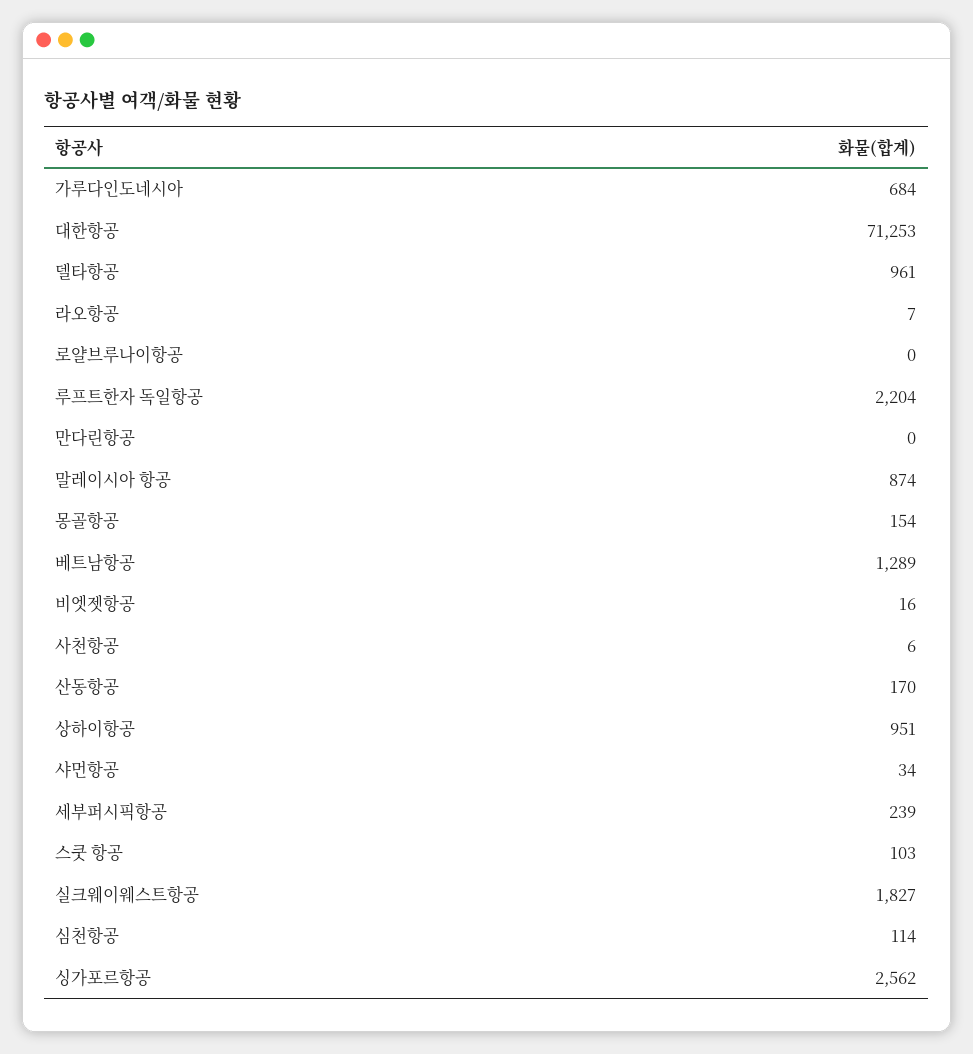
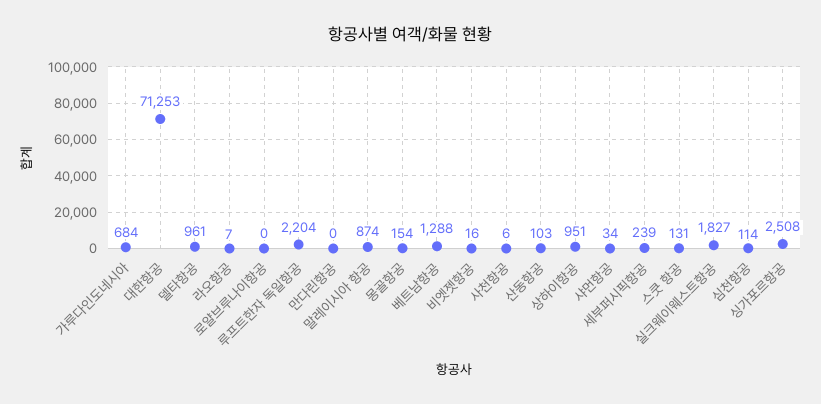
베트남항공: 1289 -> 1288
산동항공: 170 -> 103
스쿳 항공: 103 -> 131
싱가포르항공: 2562 -> 2508

